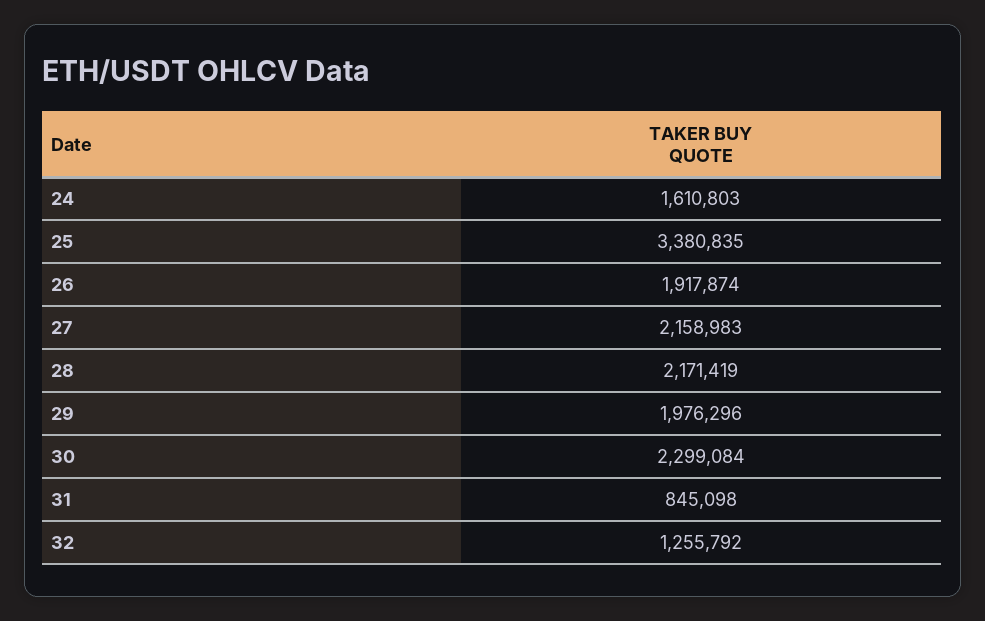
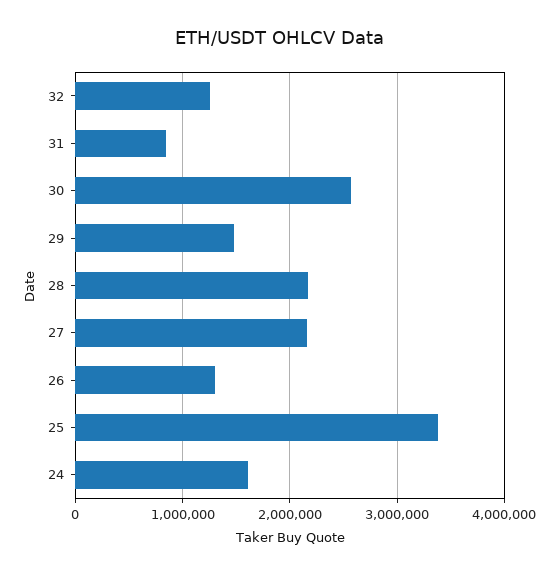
26: 1917874 -> 1300000
29: 1976296 -> 1500000
30: 2299084 -> 2600000

